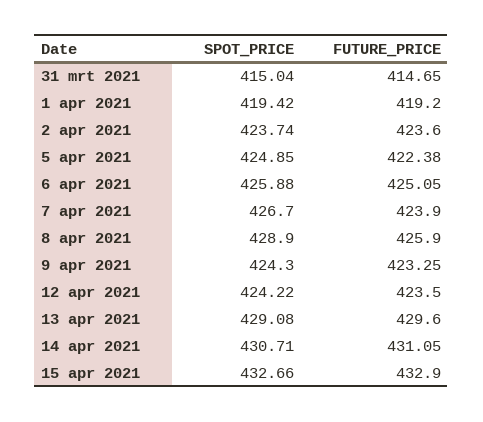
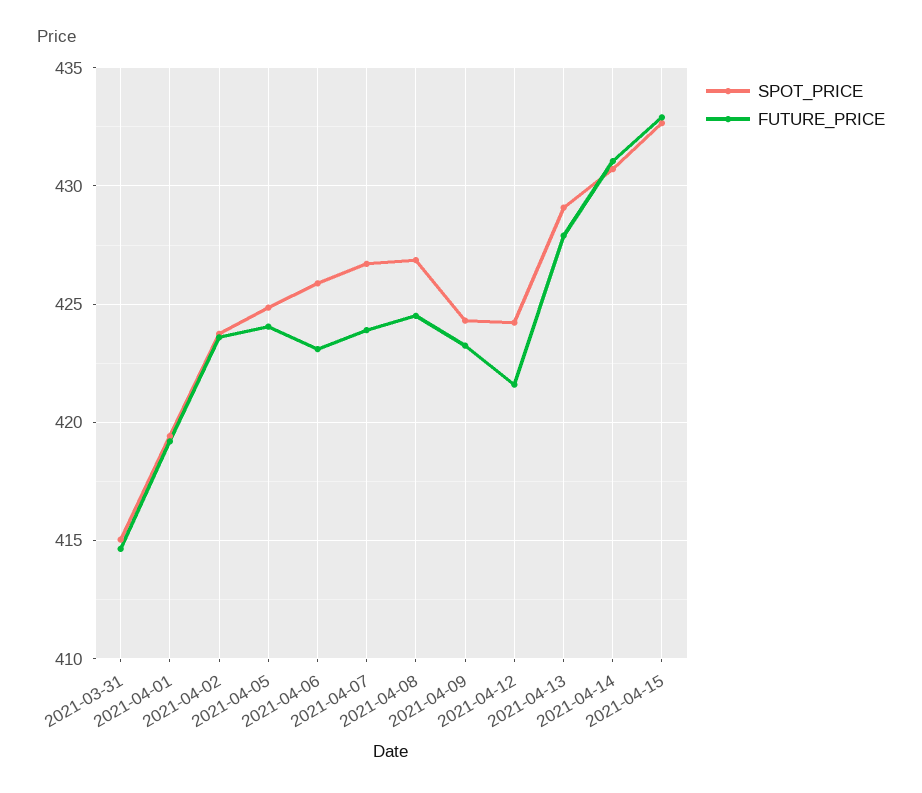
FUTURE_PRICE, 5 apr 2021: 422.38 -> 424
FUTURE_PRICE, 6 apr 2021: 425.05 -> 423
SPOT_PRICE, 8 apr 2021: 428.9 -> 427
FUTURE_PRICE, 8 apr 2021: 425.9 -> 424.5
FUTURE_PRICE, 12 apr 2021: 423.5 -> 421.5
FUTURE_PRICE, 13 apr 2021: 429.6 -> 428

